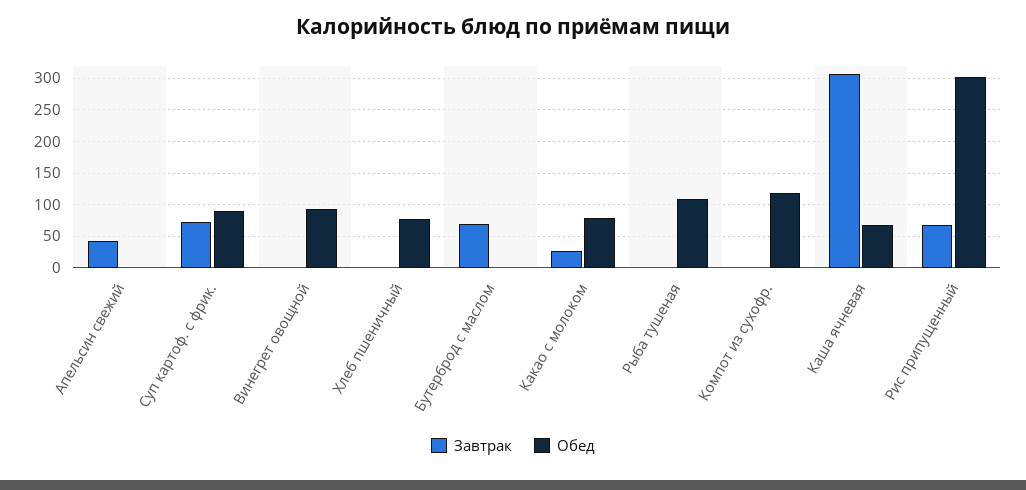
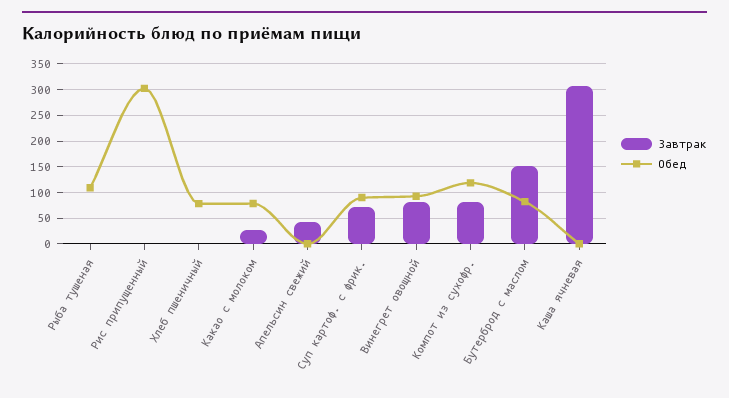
Завтрак, Винегрет овощной: 0 -> 75
Завтрак, Бутерброд с маслом: 70 -> 150
Обед, Бутерброд с маслом: 0 -> 75
Завтрак, Компот из сухофр.: 0 -> 75
Обед, Каша ячневая: 70 -> 0
Завтрак, Рис припущенный: 70 -> 0

